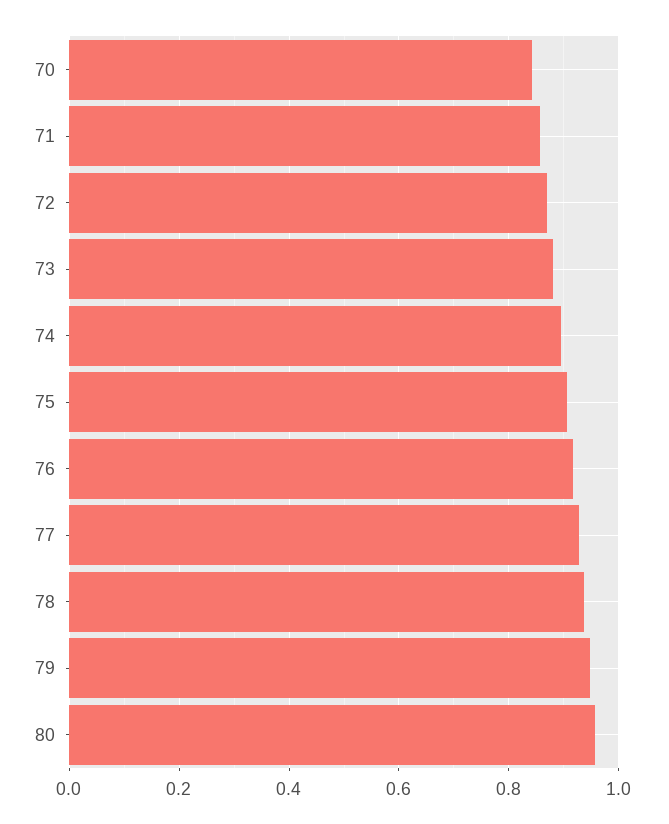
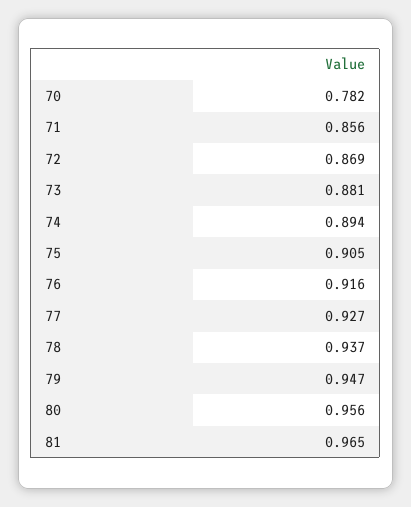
70: 0.84 -> 0.782
81: none -> 0.965

